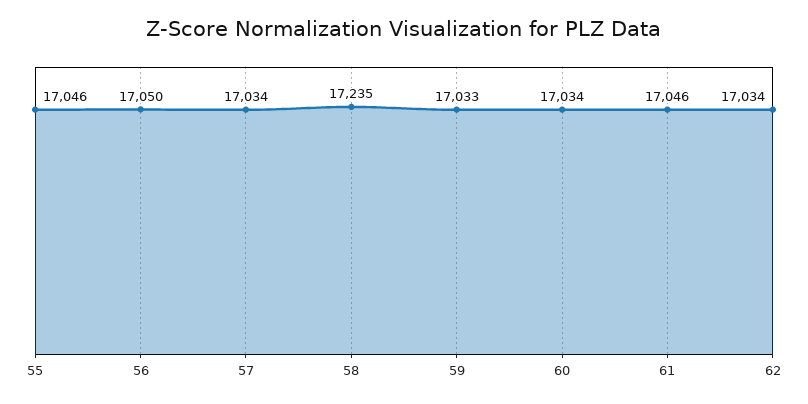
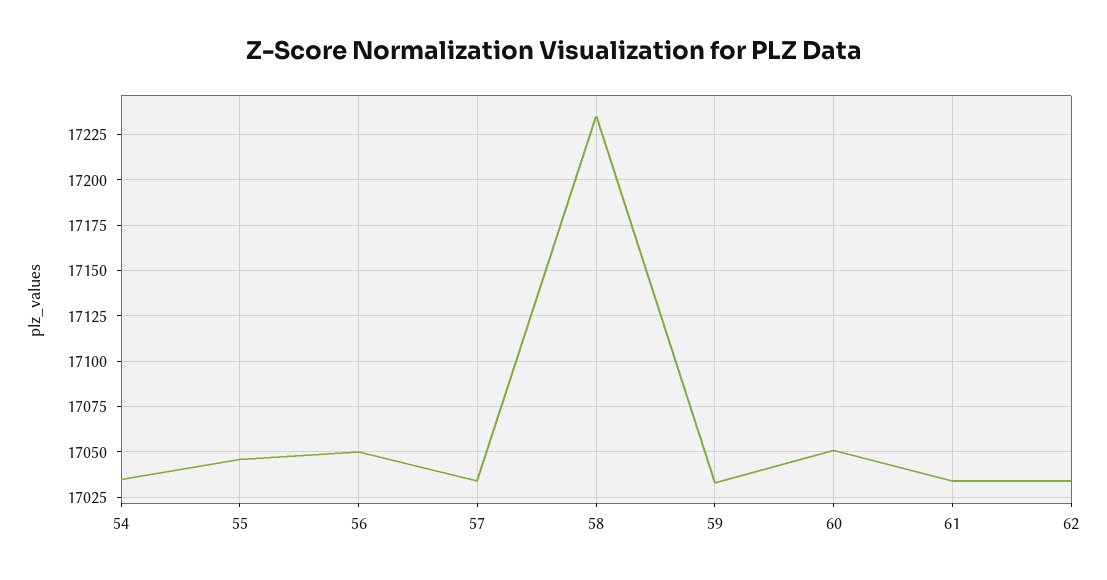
60: 17034 -> 17050
61: 17046 -> 17035
54: none -> 17035

